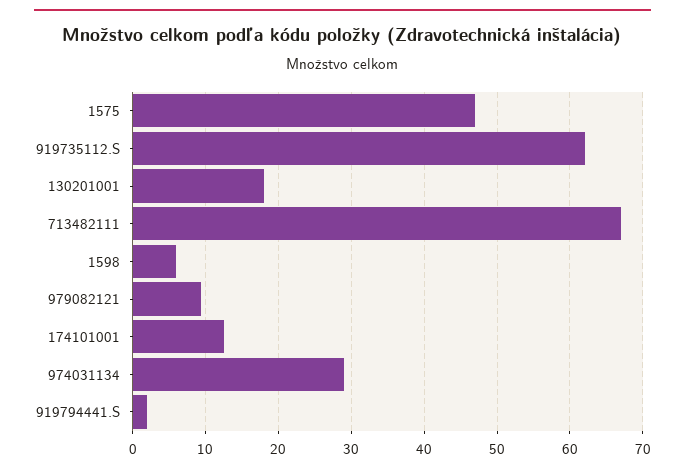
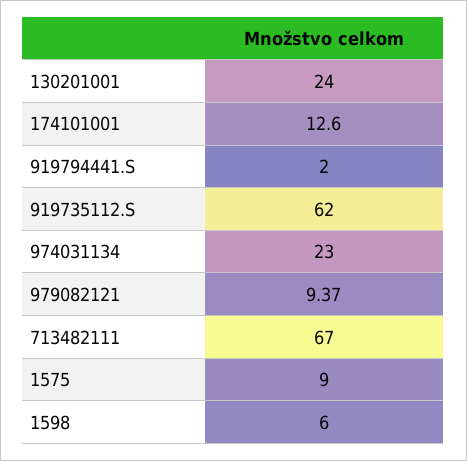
1575: 47 -> 9
130201001: 18 -> 24
974031134: 29 -> 23

